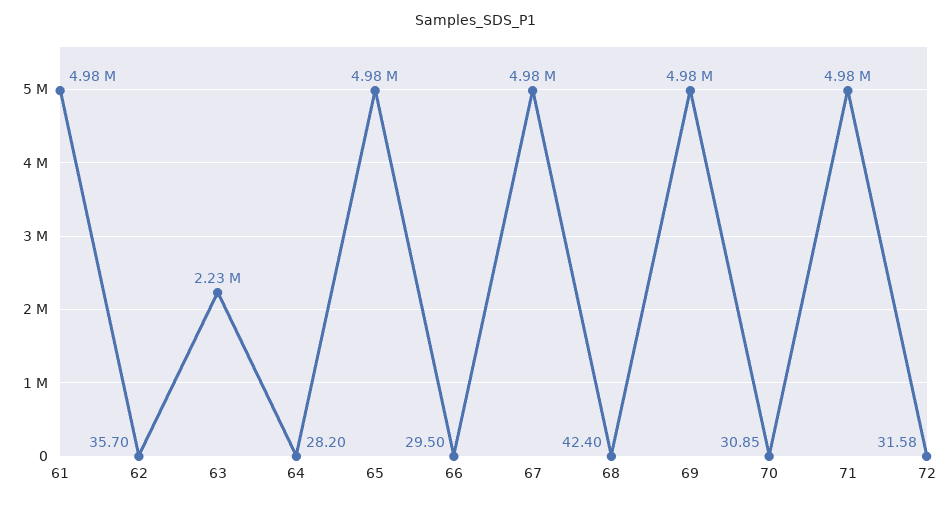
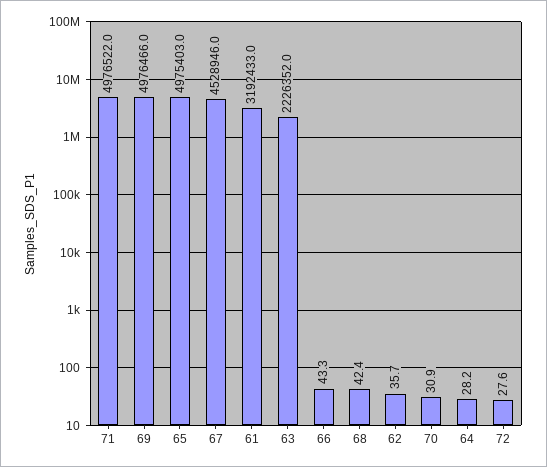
61: 4980000 -> 3192433
66: 29.5 -> 43.3
67: 4980000 -> 4528946
72: 31.58 -> 27.6

